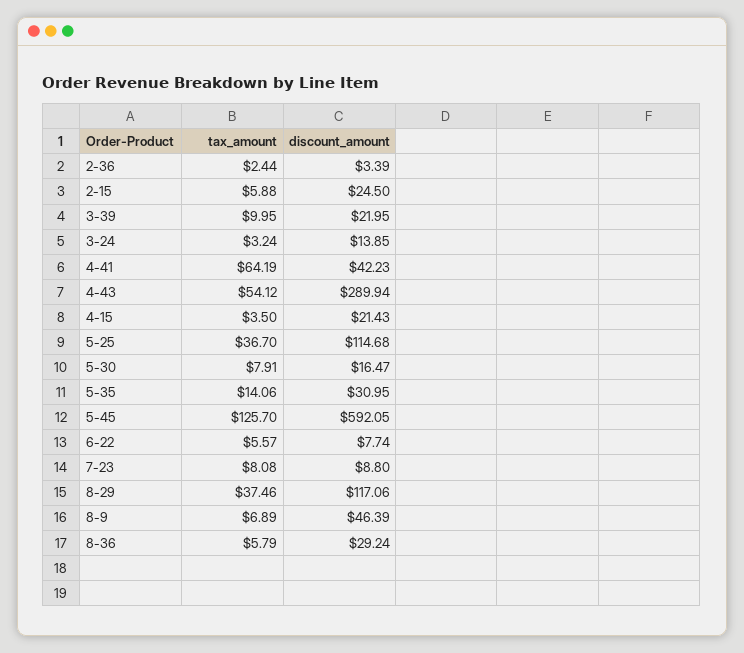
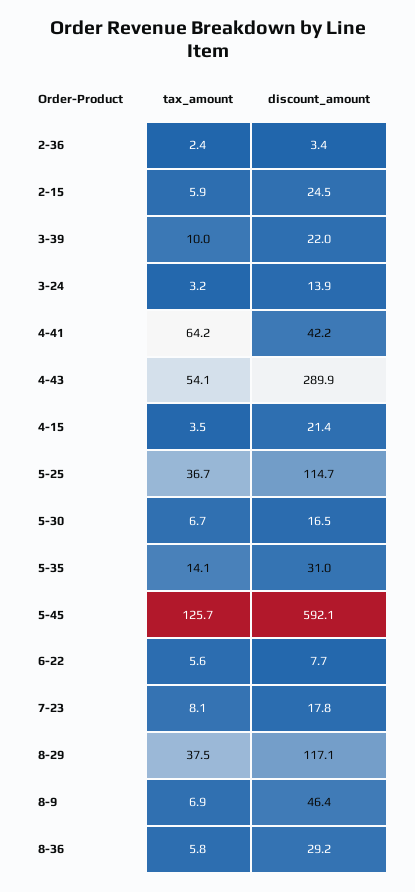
tax_amount, 5-30: 7.91 -> 6.7
discount_amount, 7-23: 8.8 -> 17.8

